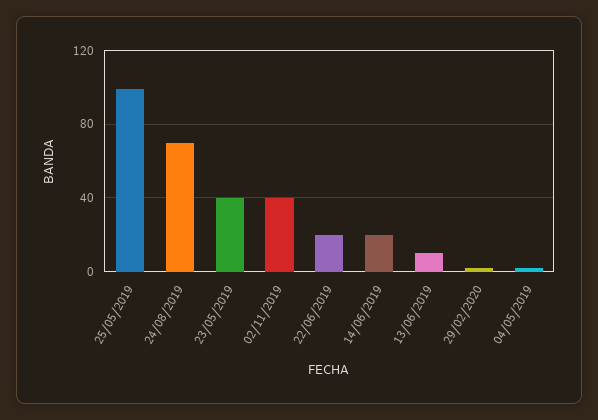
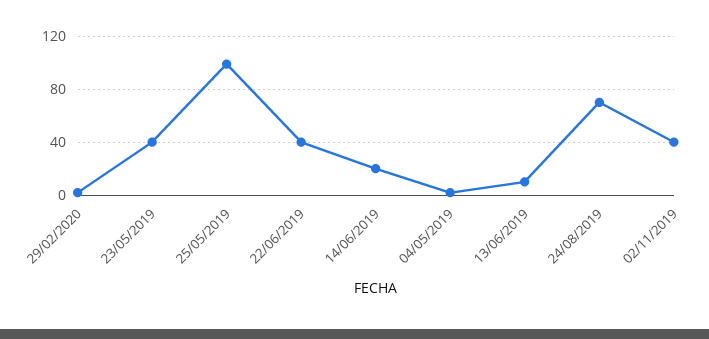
22/06/2019: 20 -> 40

